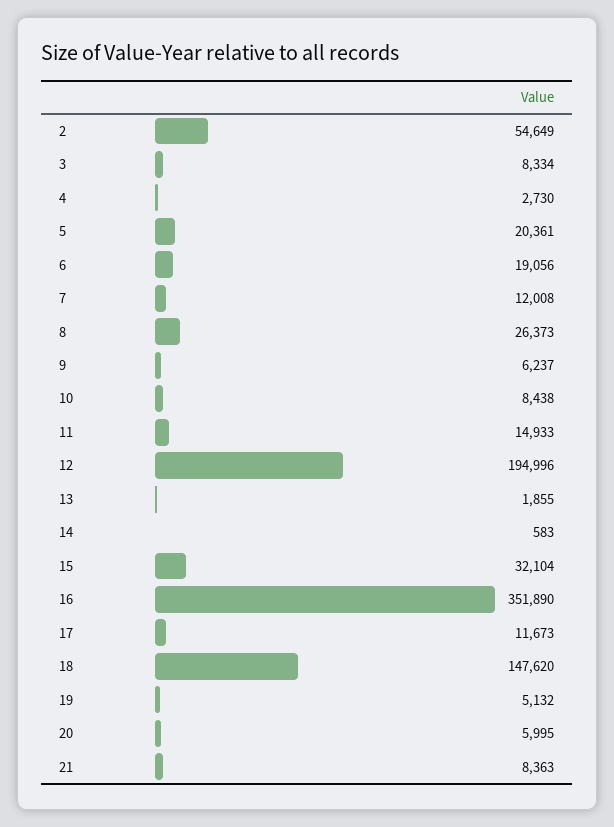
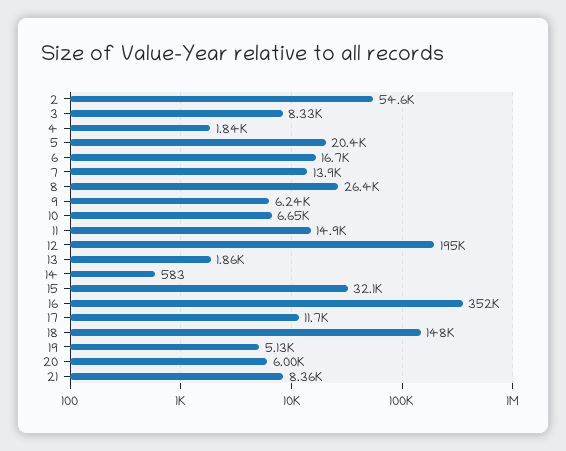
4: 2730 -> 1840
6: 19056 -> 16700
7: 12008 -> 13900
10: 8438 -> 6650

